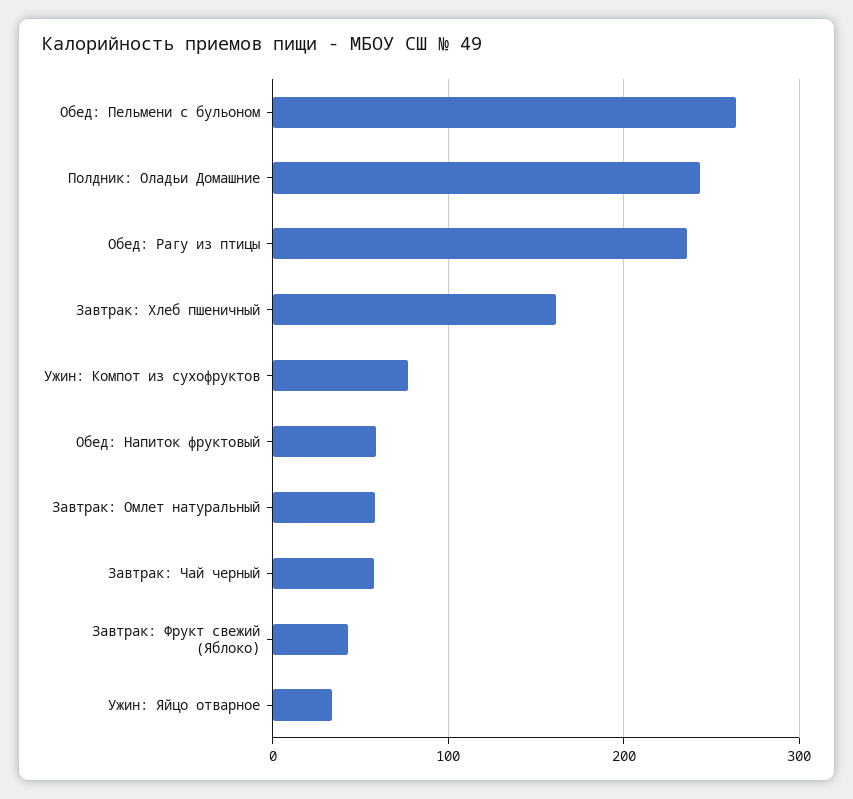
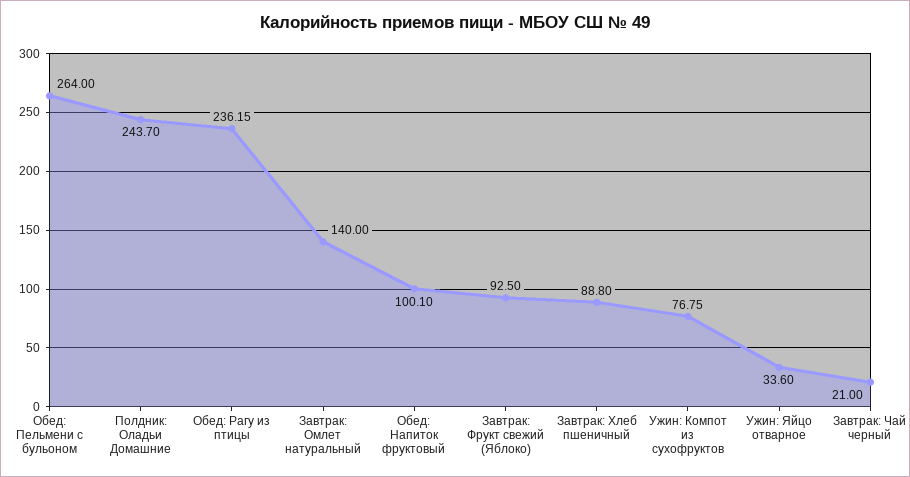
Завтрак: Хлеб пшеничный: 160 -> 88.8
Обед: Напиток фруктовый: 60 -> 100.1
Завтрак: Омлет натуральный: 60 -> 140
Завтрак: Чай черный: 60 -> 21
Завтрак: Фрукт свежий (Яблоко): 40 -> 92.5

